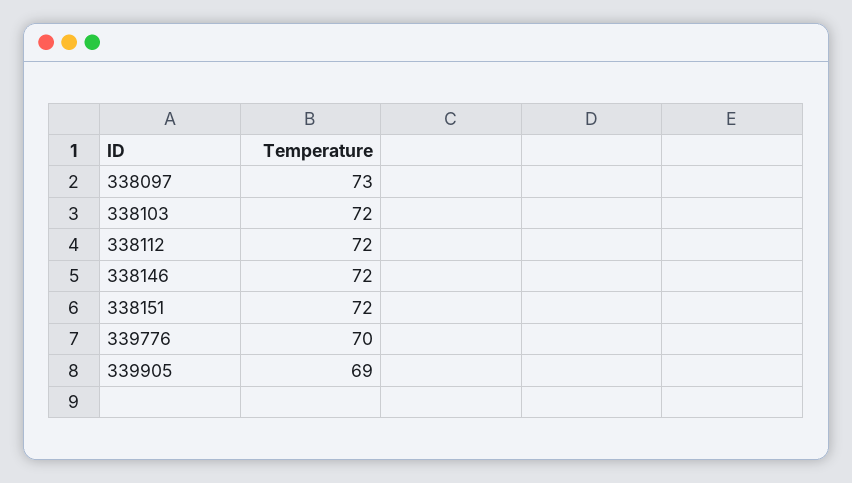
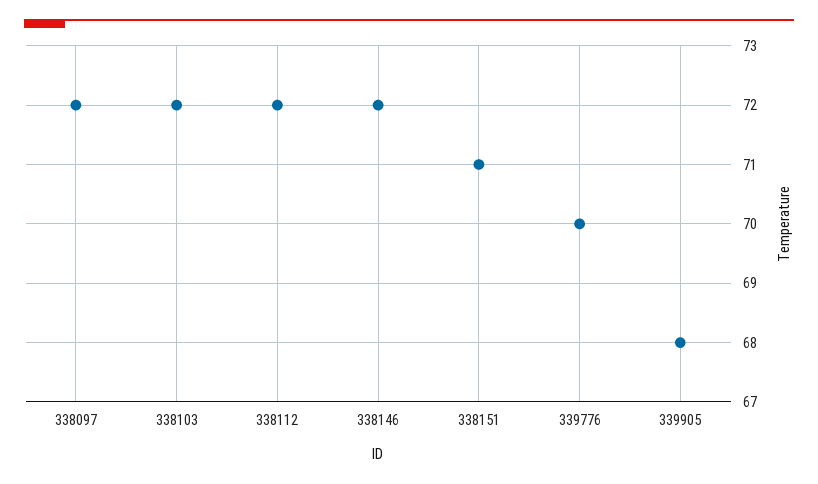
338097: 73 -> 72
338151: 72 -> 71
339905: 69 -> 68

